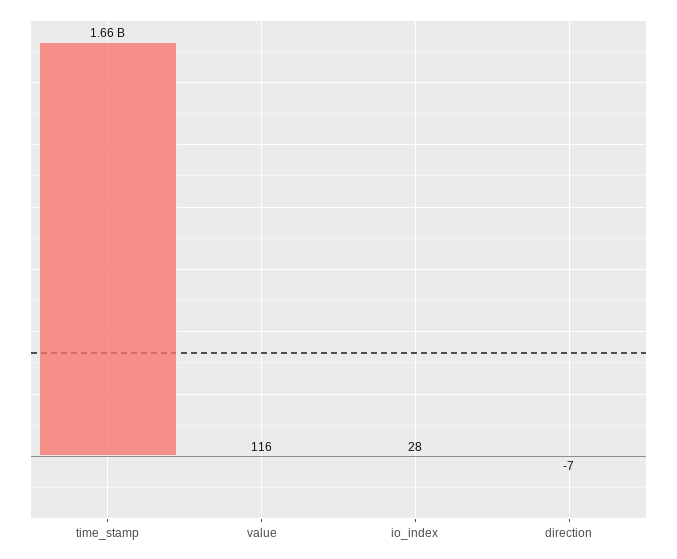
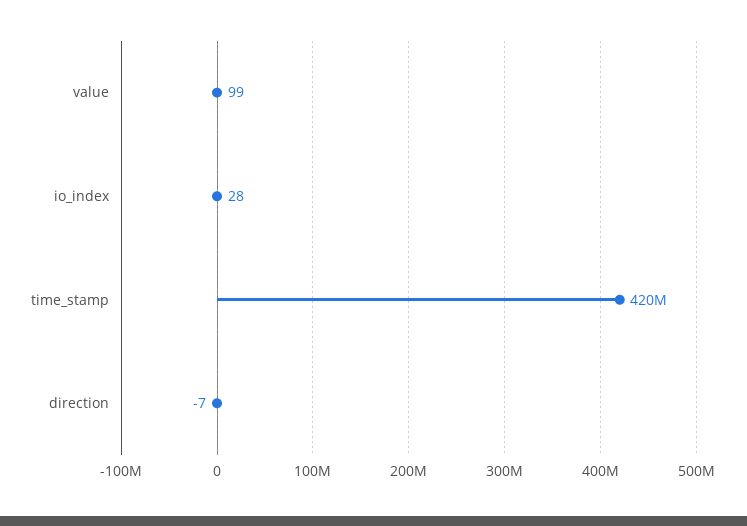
time_stamp: 1660000000 -> 420000000
value: 116 -> 99

